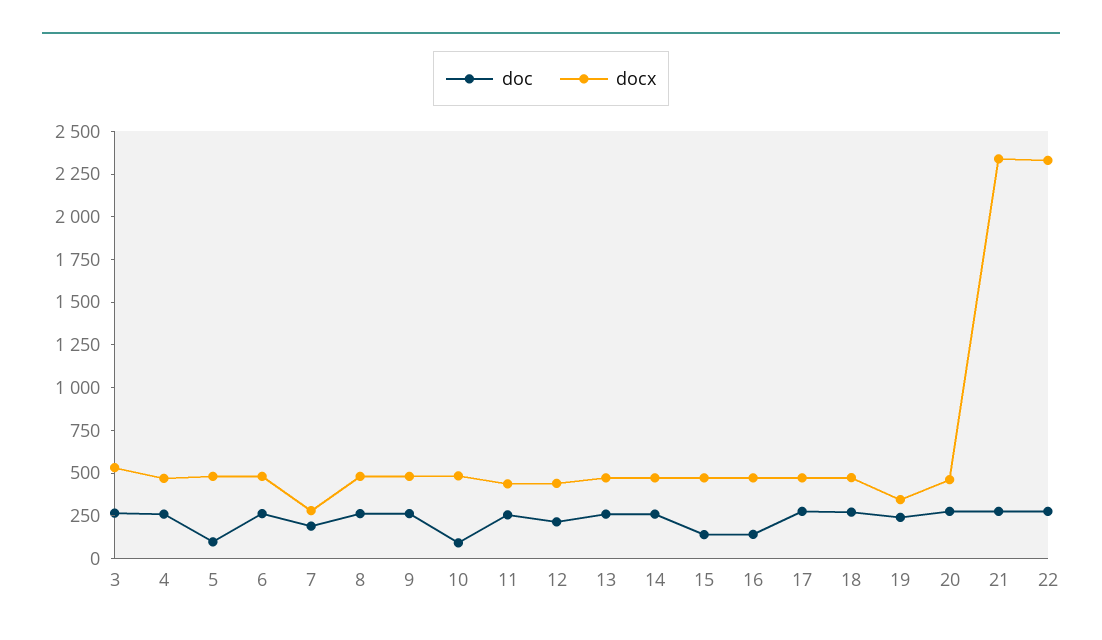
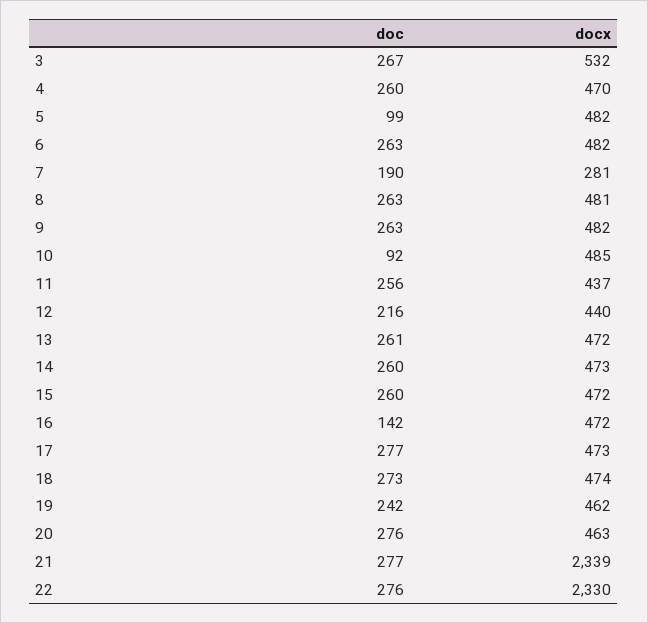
doc, 15: 150 -> 260
docx, 19: 350 -> 462

